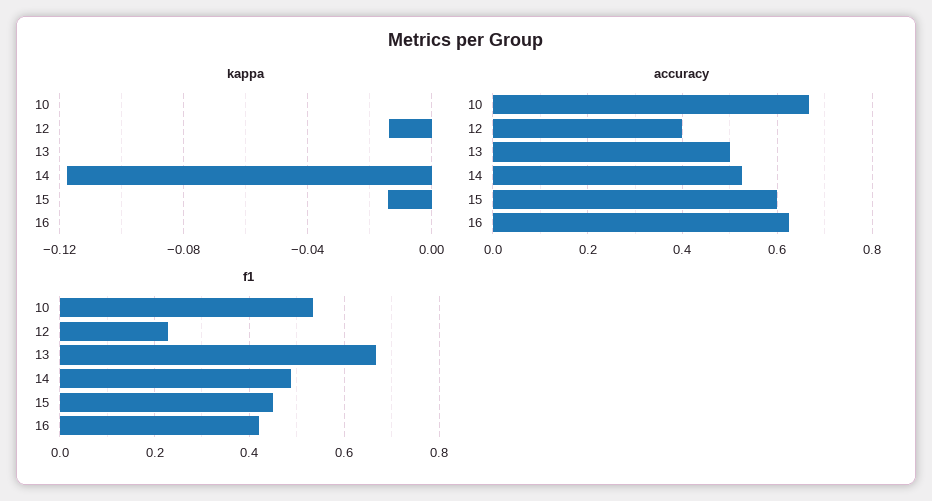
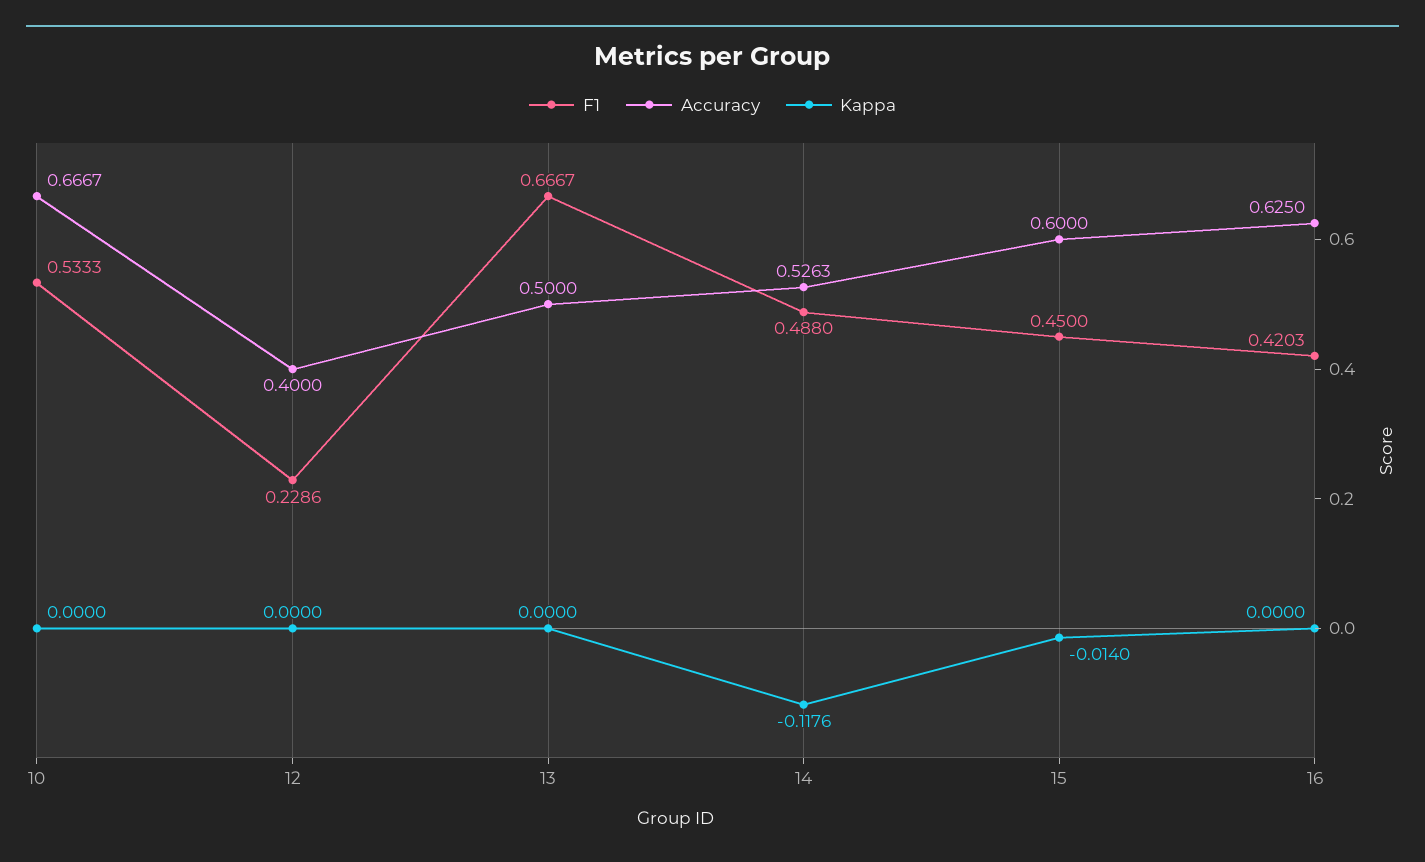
kappa, 12: -0.015 -> 0

